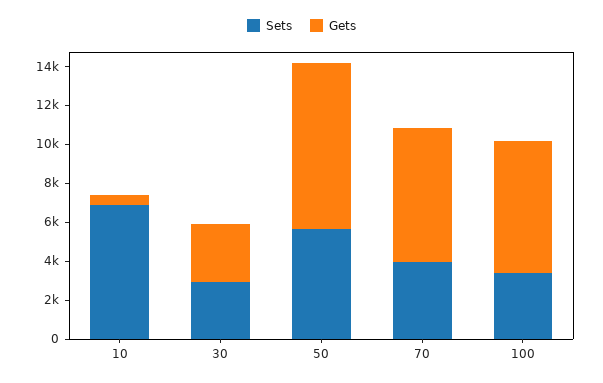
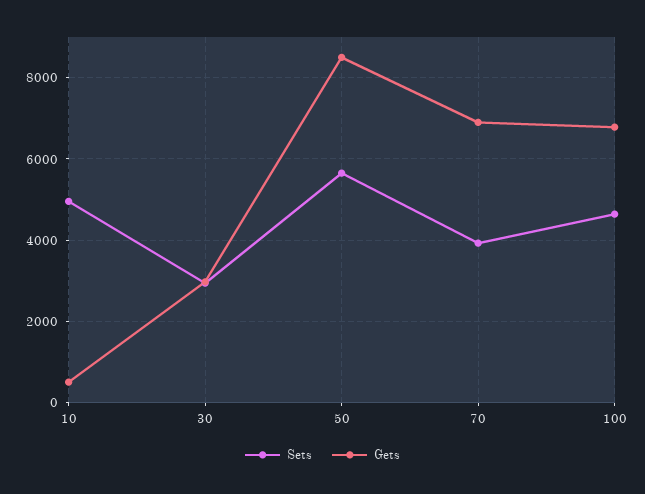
Sets, 10: 7000 -> 5000
Sets, 100: 3500 -> 4600

